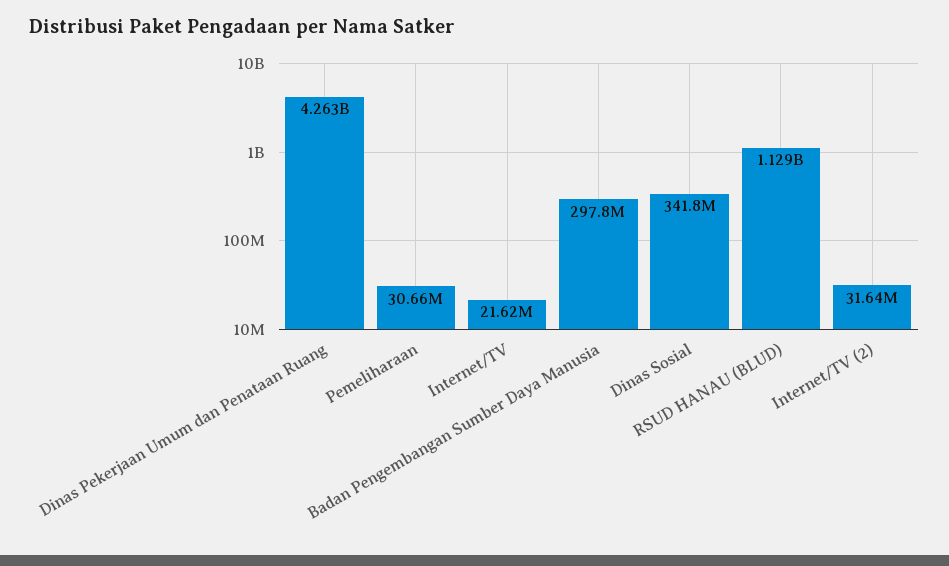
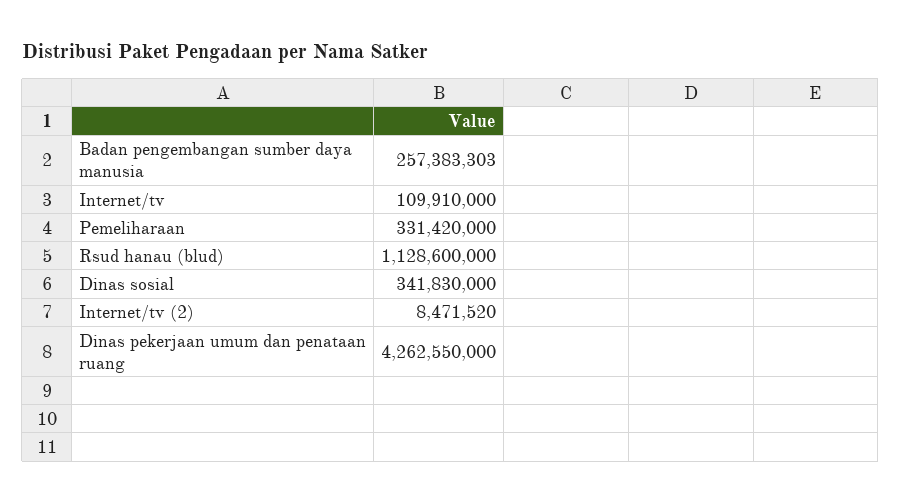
Pemeliharaan: 30660000 -> 331420000
Internet/TV: 21620000 -> 109910000
Badan Pengembangan Sumber Daya Manusia: 297800000 -> 257383303
Internet/TV (2): 31640000 -> 8471520

